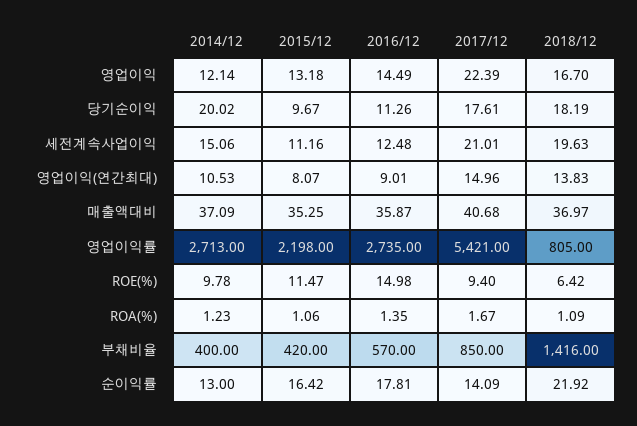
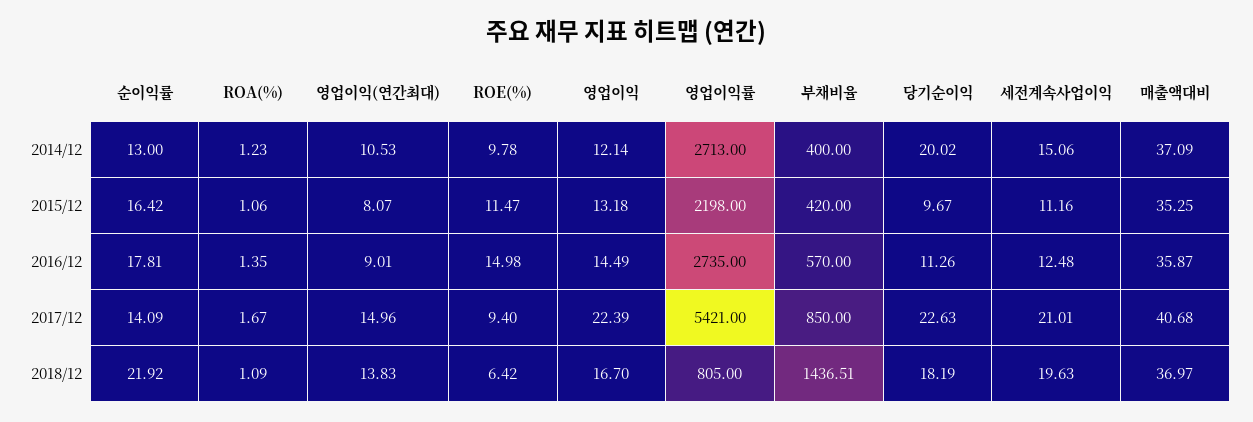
2017/12, 당기순이익: 17.61 -> 22.63
2018/12, 부채비율: 1416 -> 1436.51

